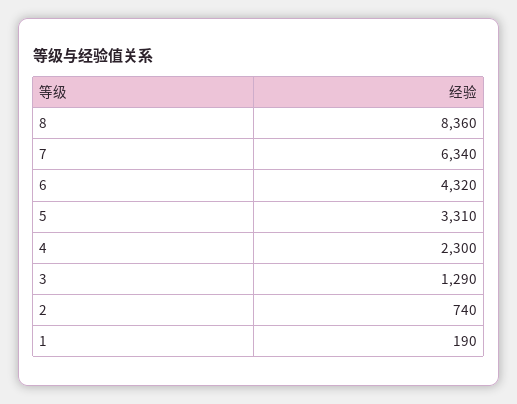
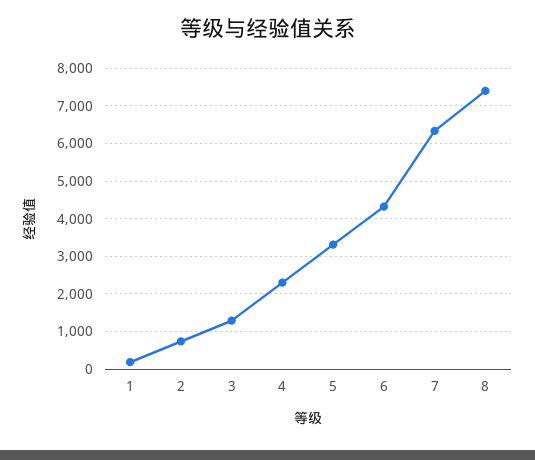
8: 8360 -> 7400

